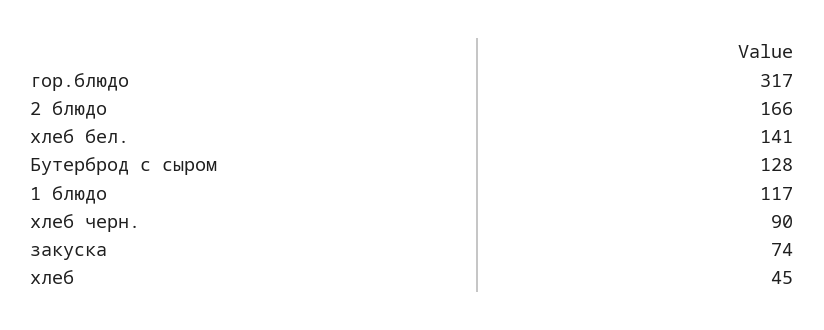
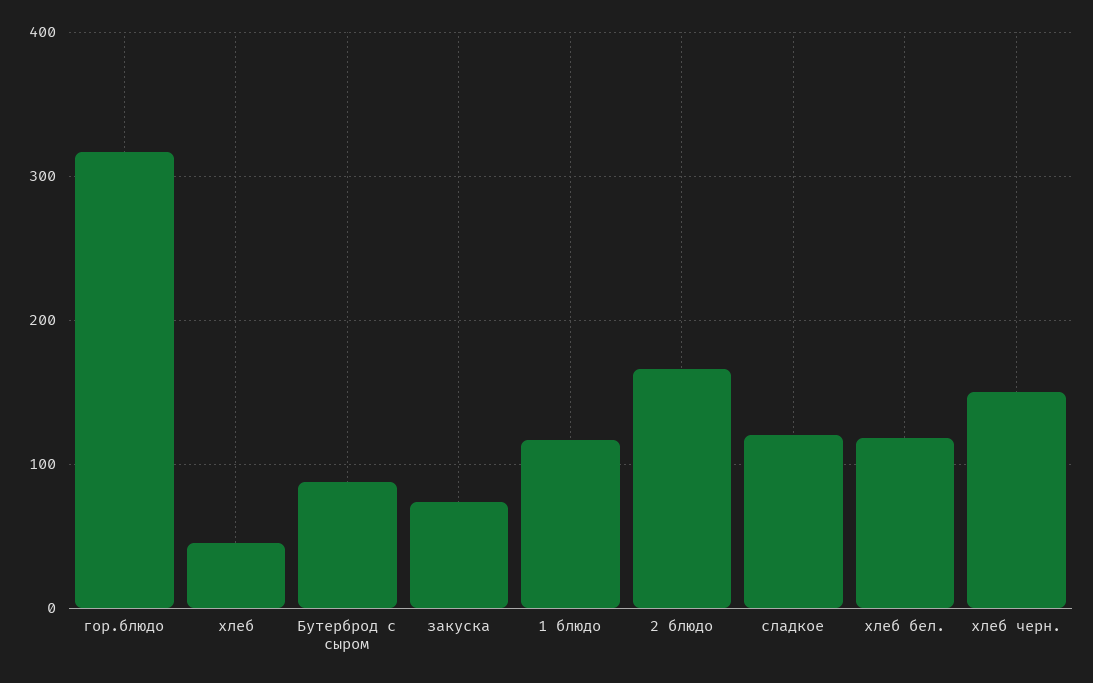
хлеб бел.: 141 -> 120
Бутерброд с сыром: 128 -> 90
хлеб черн.: 90 -> 150
сладкое: none -> 120

